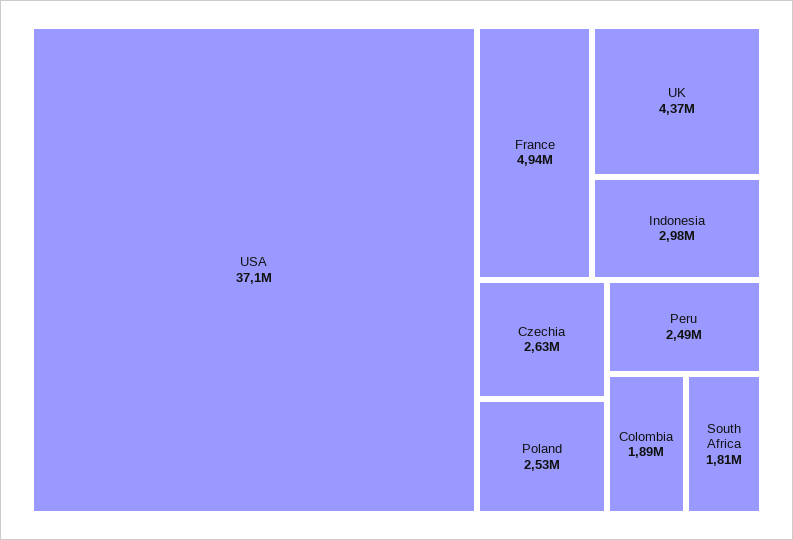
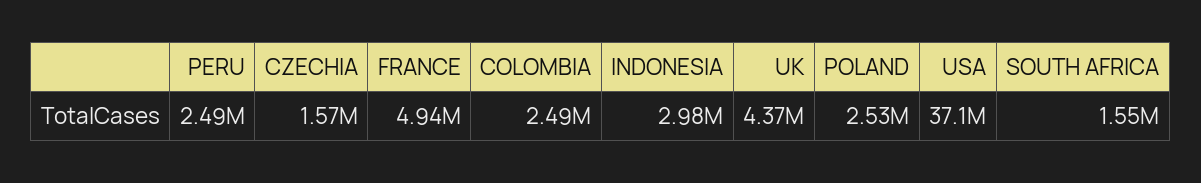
Czechia: 2630000 -> 1570000
Colombia: 1890000 -> 2490000
South Africa: 1810000 -> 1550000

